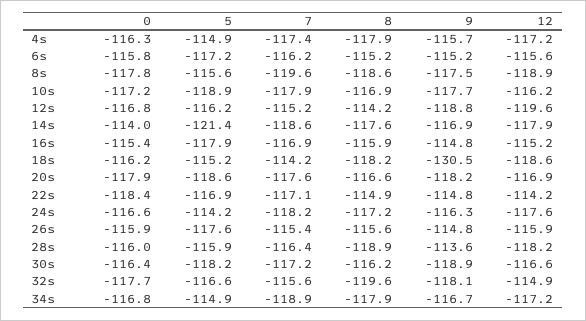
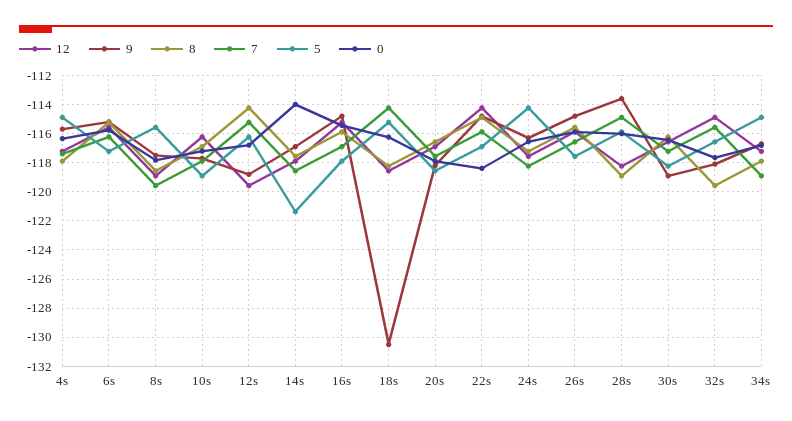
7, 22s: -117.1 -> -116
7, 26s: -115.4 -> -116.5
7, 28s: -116.4 -> -115

